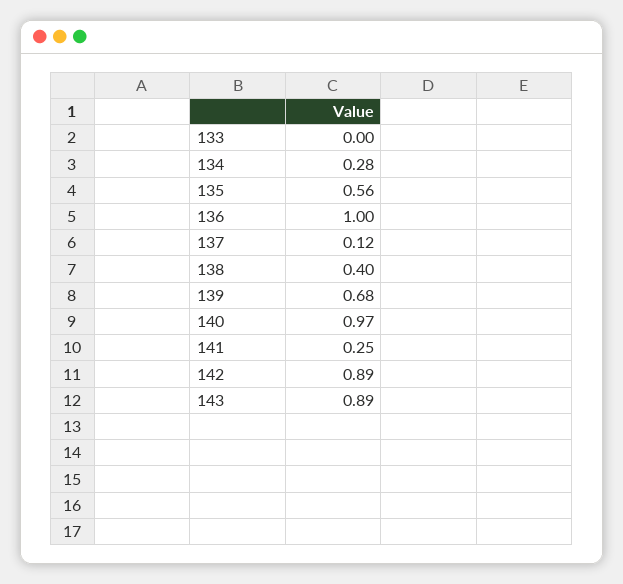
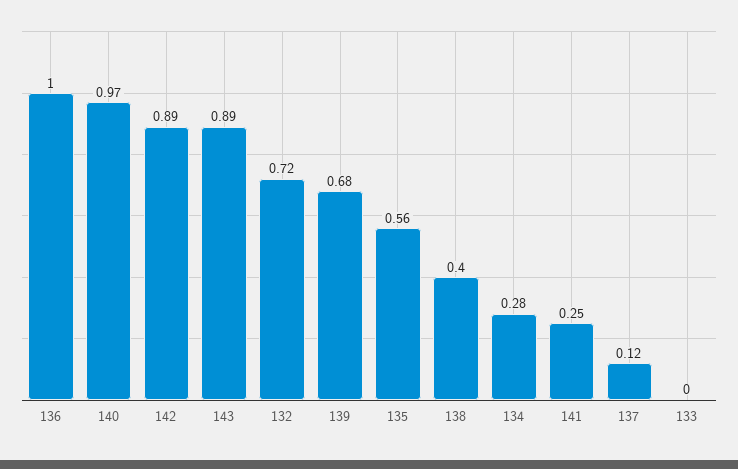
132: none -> 0.72

